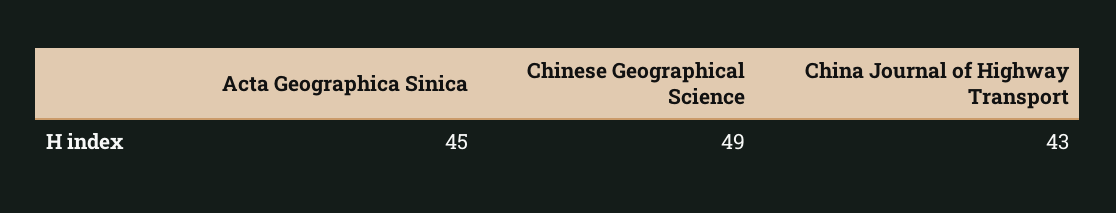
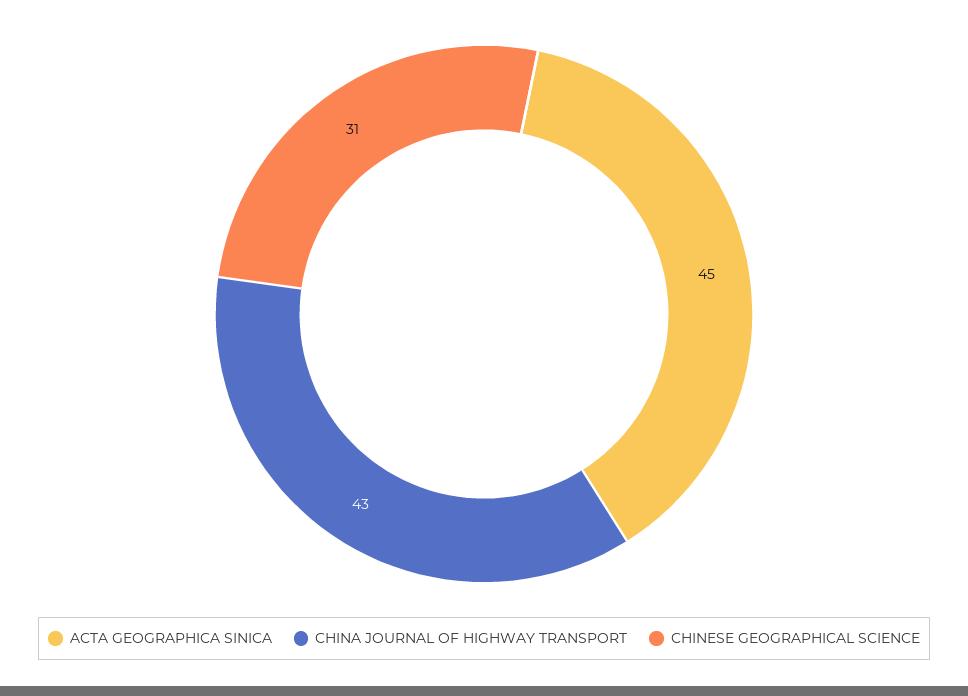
Chinese Geographical Science: 49 -> 31

